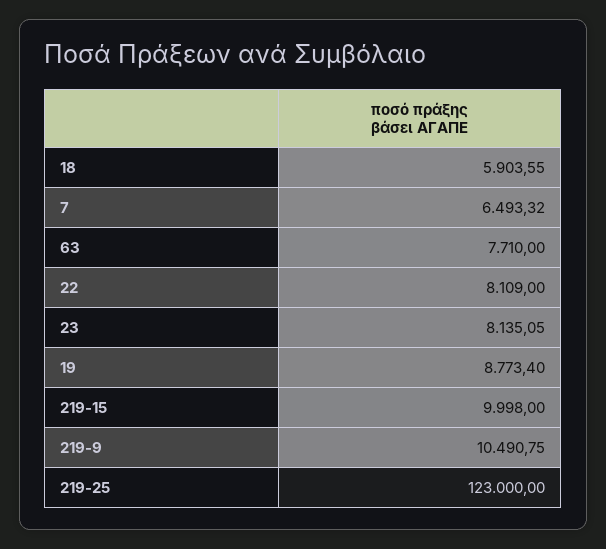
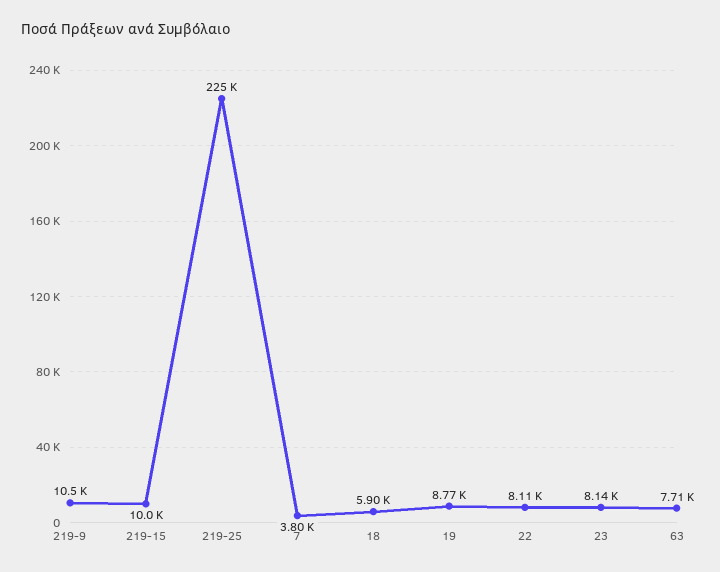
7: 6493.32 -> 3800
219-25: 123000 -> 225000

